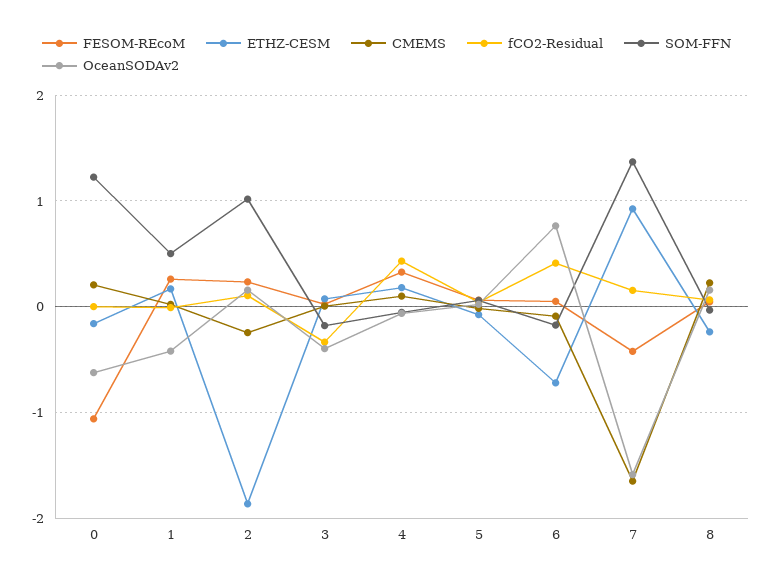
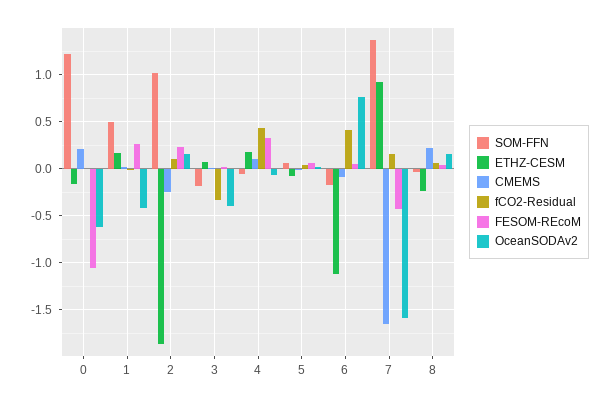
ETHZ-CESM, 6: -0.7 -> -1.1

